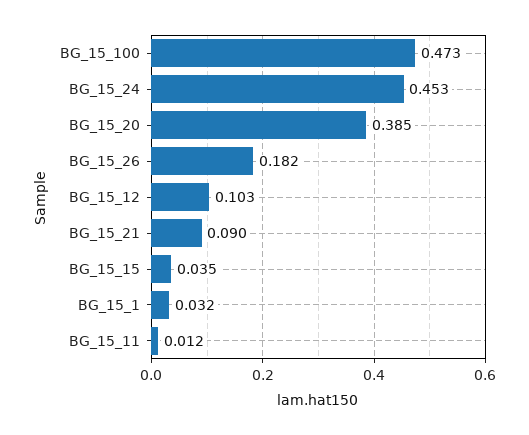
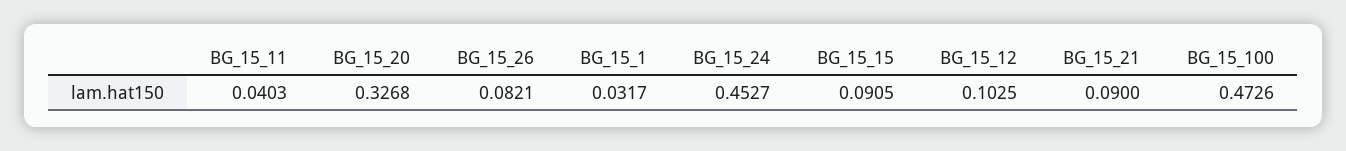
BG_15_20: 0.385 -> 0.3268
BG_15_26: 0.182 -> 0.0821
BG_15_15: 0.035 -> 0.0905
BG_15_11: 0.012 -> 0.0403

